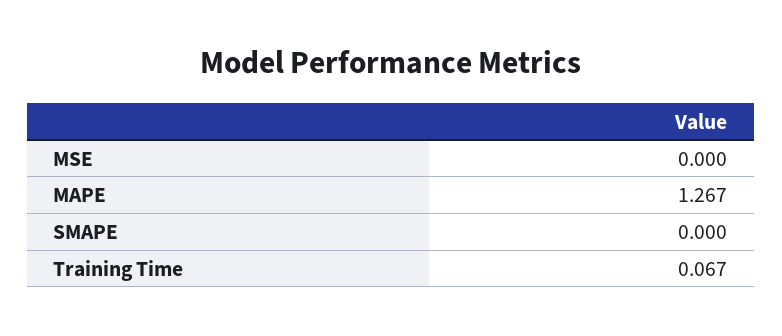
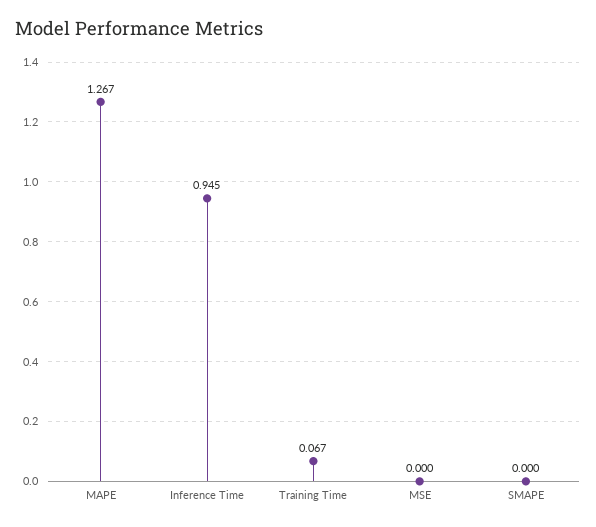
Inference Time: none -> 0.945

